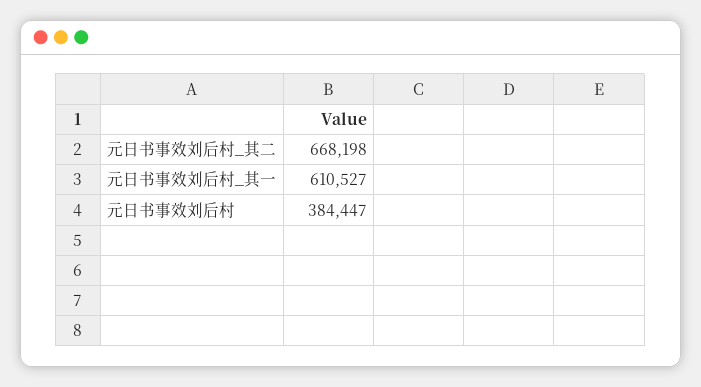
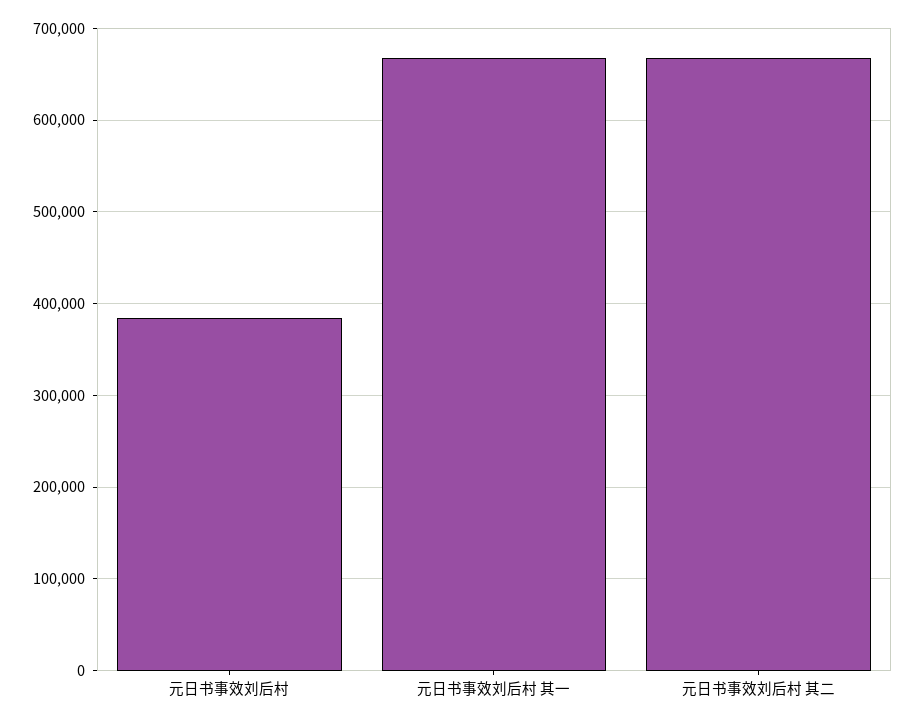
元日书事效刘后村_其一: 610527 -> 670000

